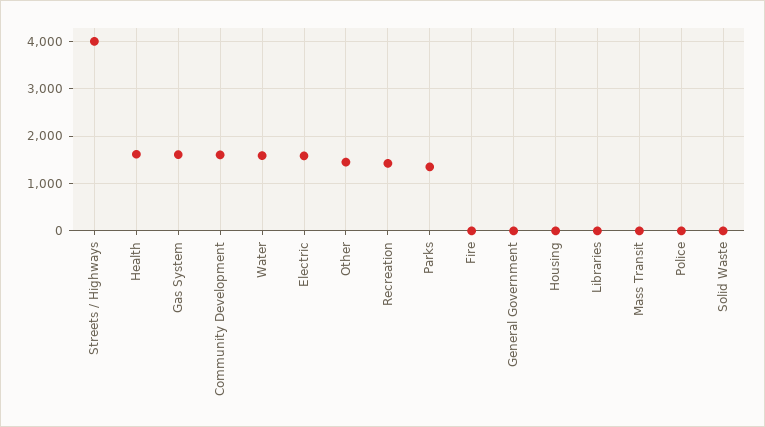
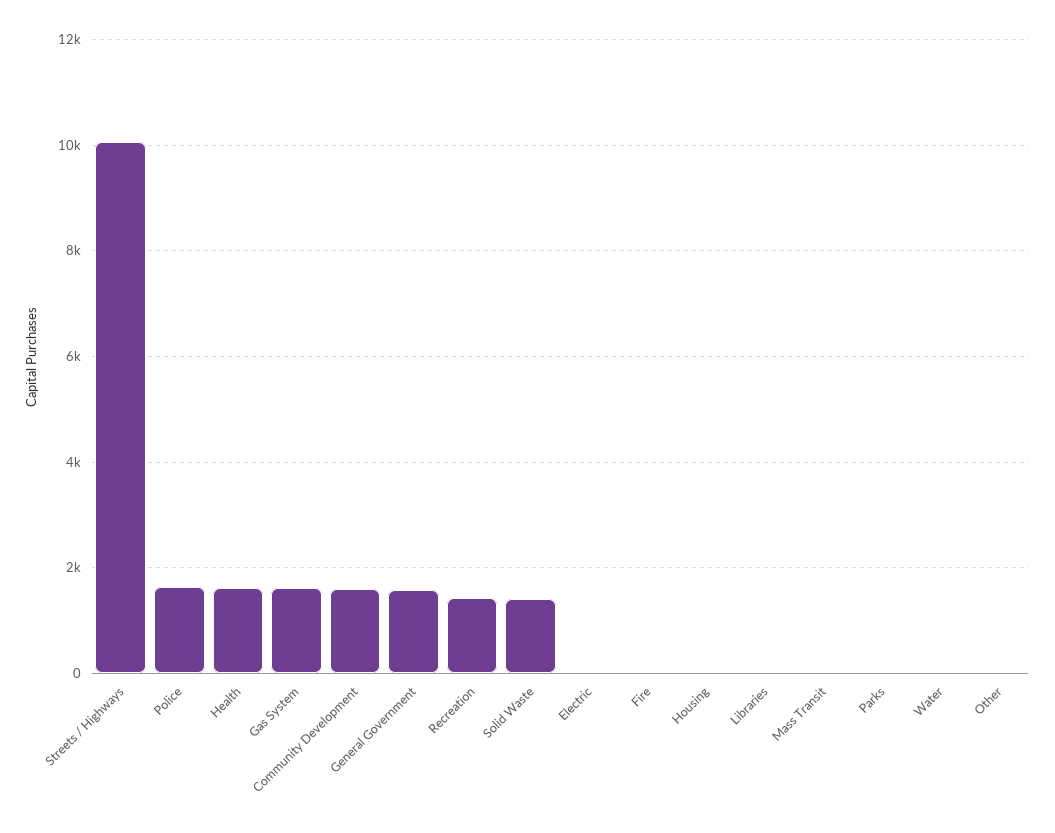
Streets / Highways: 4000 -> 10000
Water: 1600 -> 0
Electric: 1600 -> 0
Other: 1400 -> 0
Parks: 1400 -> 0
General Government: 0 -> 1600
Police: 0 -> 1600
Solid Waste: 0 -> 1400

